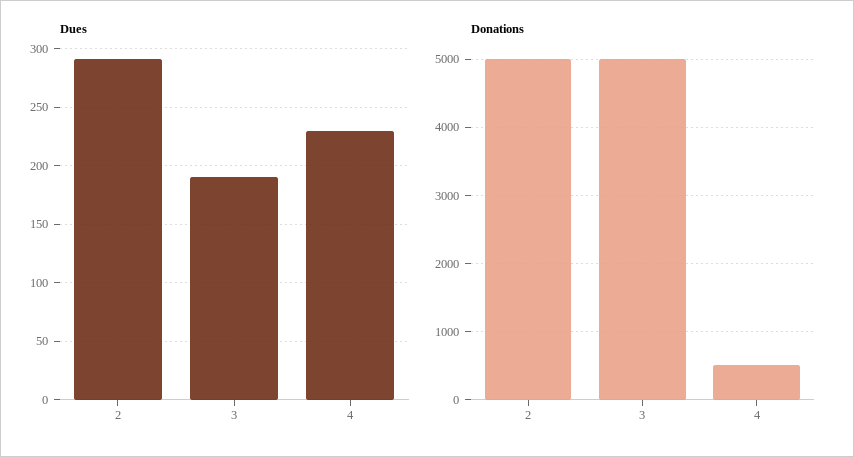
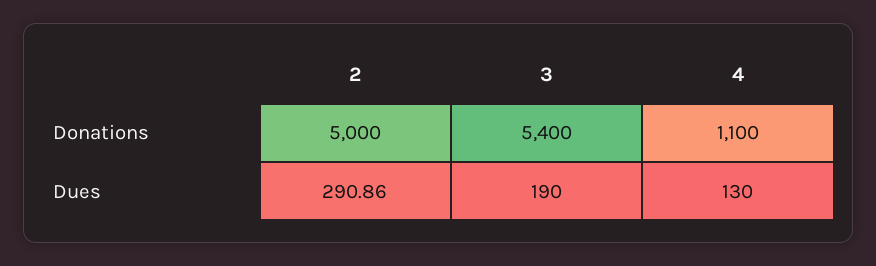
Dues, 4: 230 -> 130
Donations, 3: 5000 -> 5400
Donations, 4: 500 -> 1100

